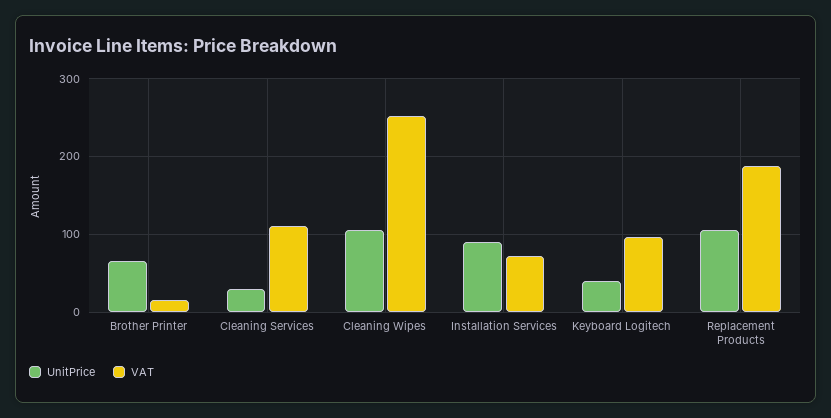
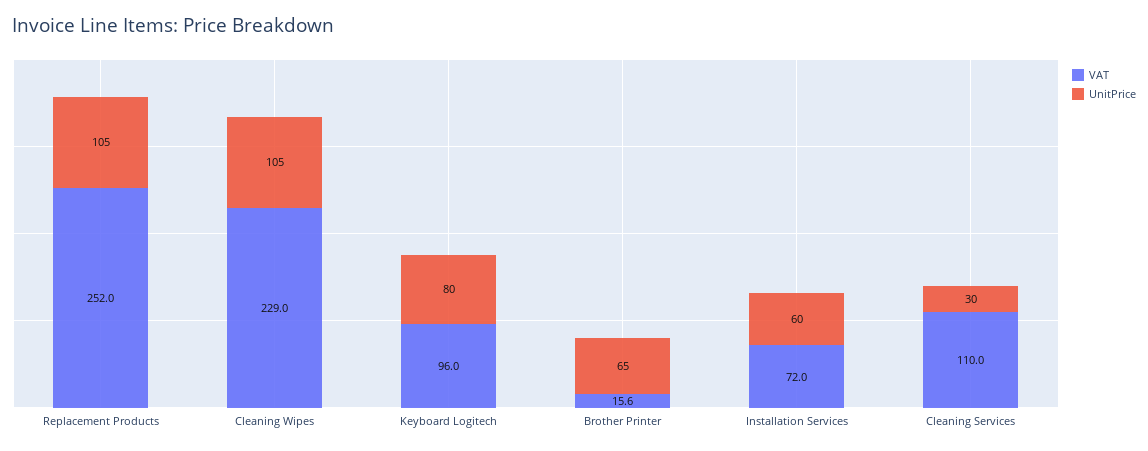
VAT, Cleaning Wipes: 250 -> 229
UnitPrice, Installation Services: 90 -> 60
UnitPrice, Keyboard Logitech: 40 -> 80
VAT, Replacement Products: 190 -> 252

